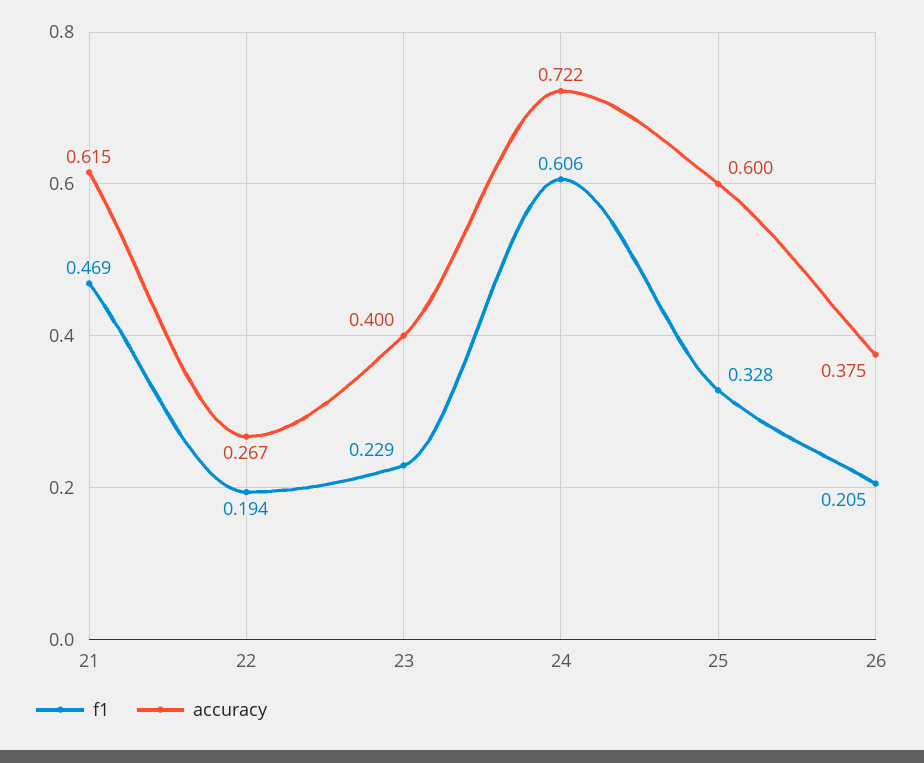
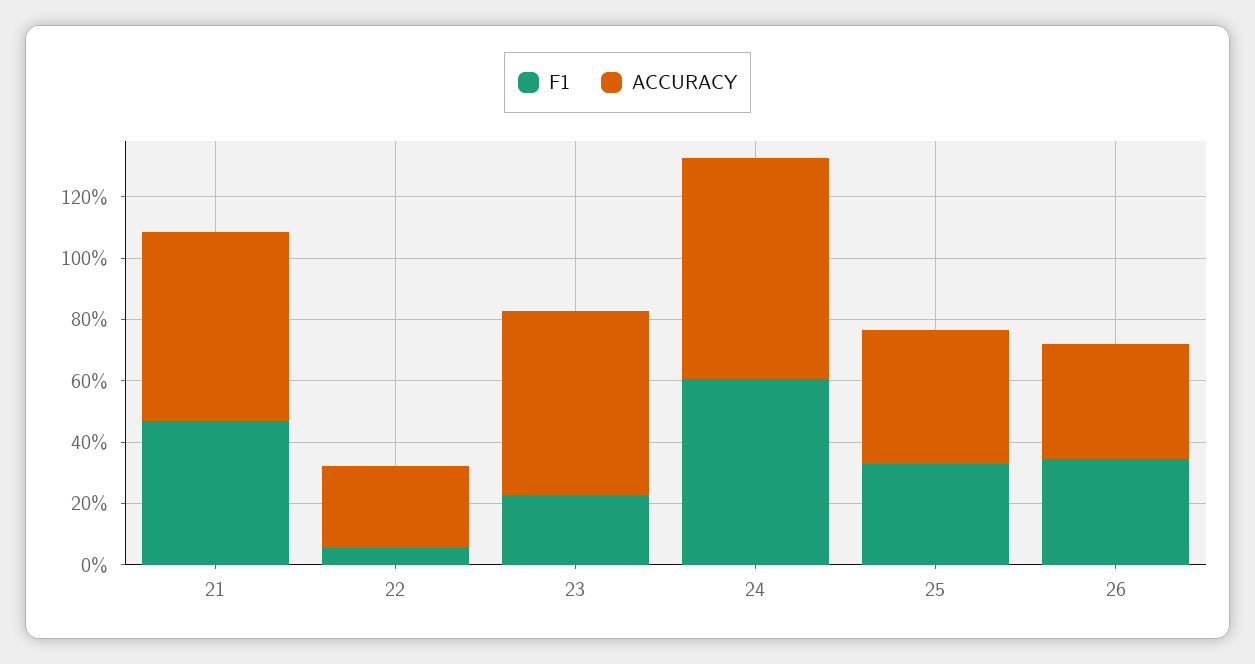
f1, 22: 0.194 -> 0.05
accuracy, 23: 0.4 -> 0.6
accuracy, 25: 0.6 -> 0.45
f1, 26: 0.205 -> 0.35

